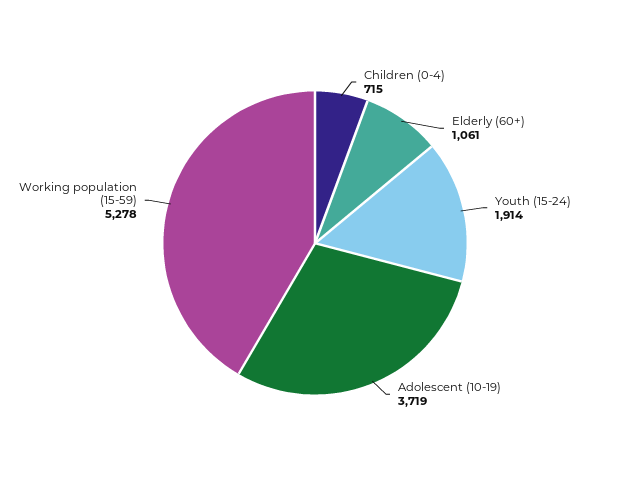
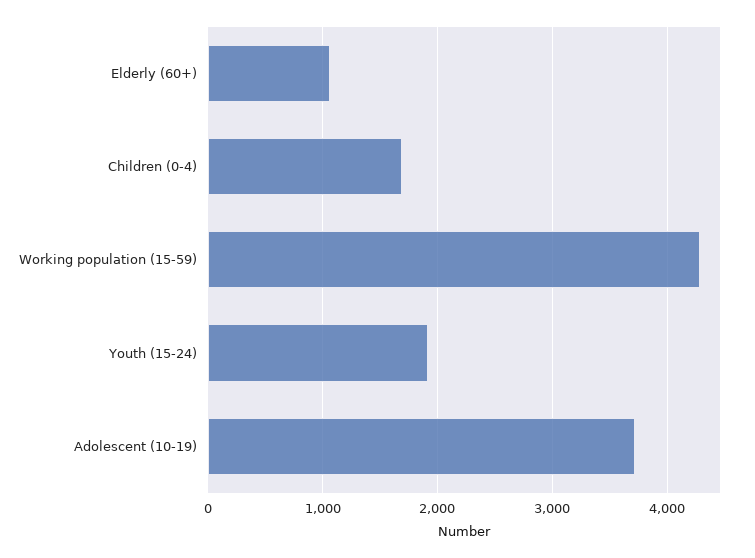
Children (0-4): 715 -> 1700
Working population (15-59): 5278 -> 4300

